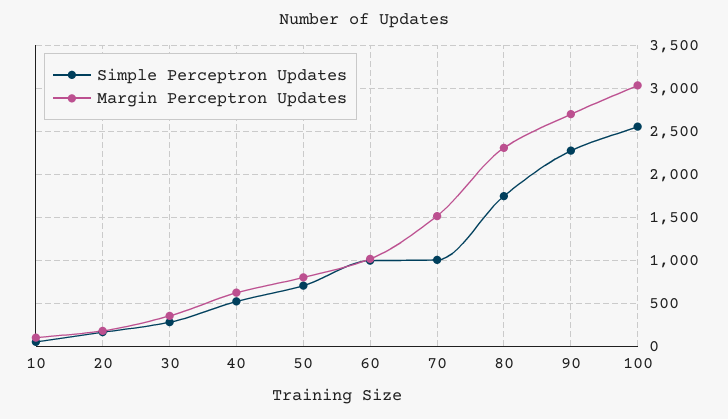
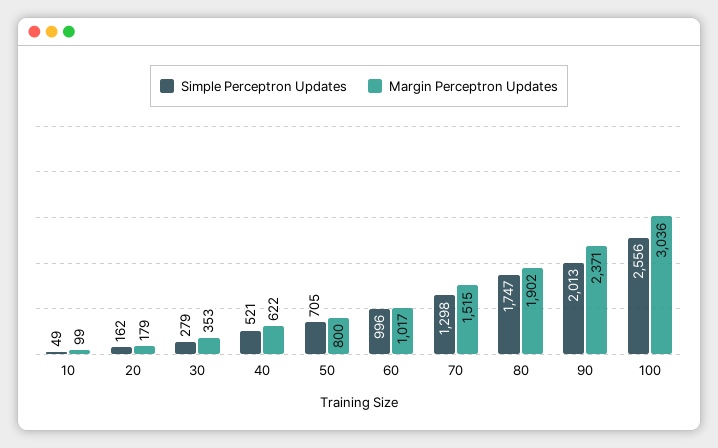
Simple Perceptron Updates, 70: 1000 -> 1298
Margin Perceptron Updates, 80: 2300 -> 1902
Simple Perceptron Updates, 90: 2300 -> 2013
Margin Perceptron Updates, 90: 2700 -> 2371

